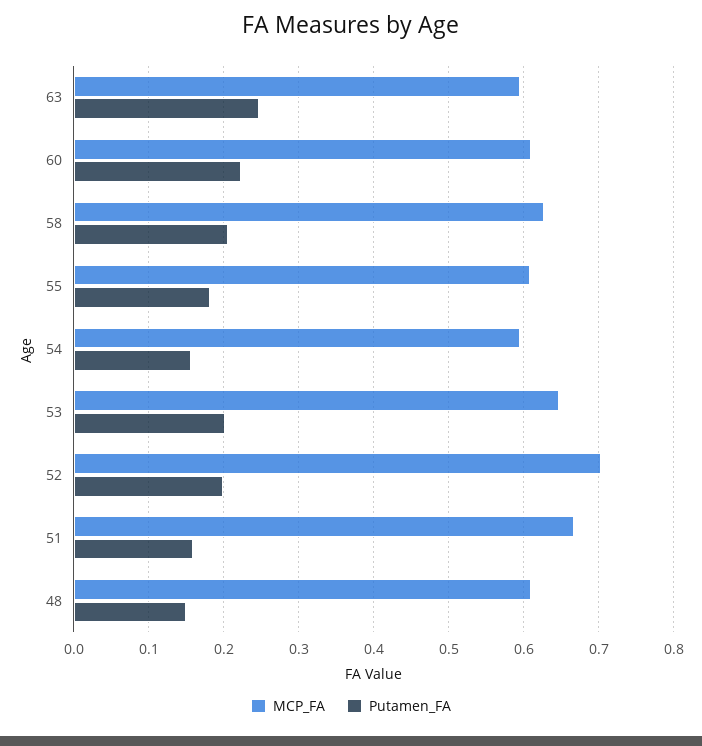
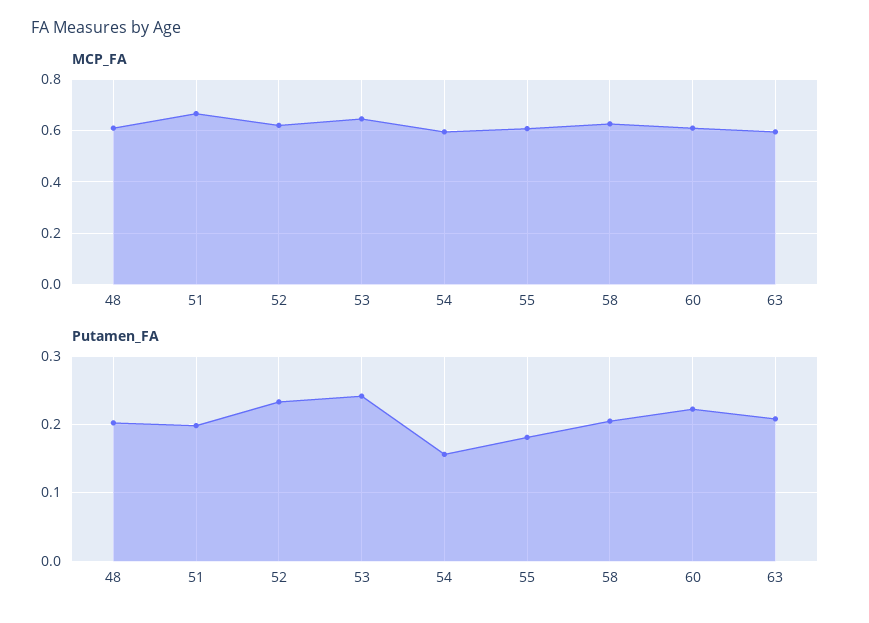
Putamen_FA, 63: 0.25 -> 0.21
Putamen_FA, 53: 0.2 -> 0.24
MCP_FA, 52: 0.7 -> 0.625
Putamen_FA, 52: 0.2 -> 0.23
Putamen_FA, 51: 0.16 -> 0.2
Putamen_FA, 48: 0.15 -> 0.2

